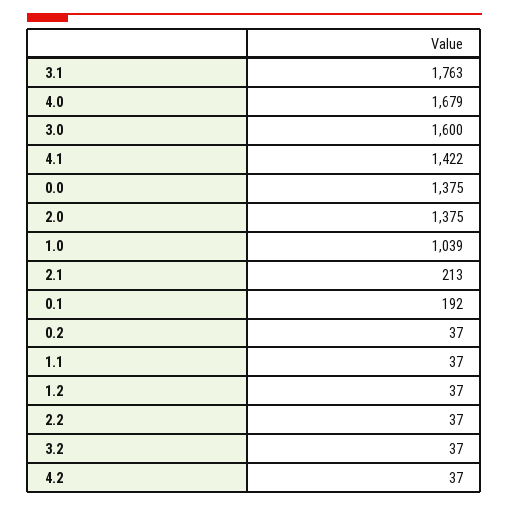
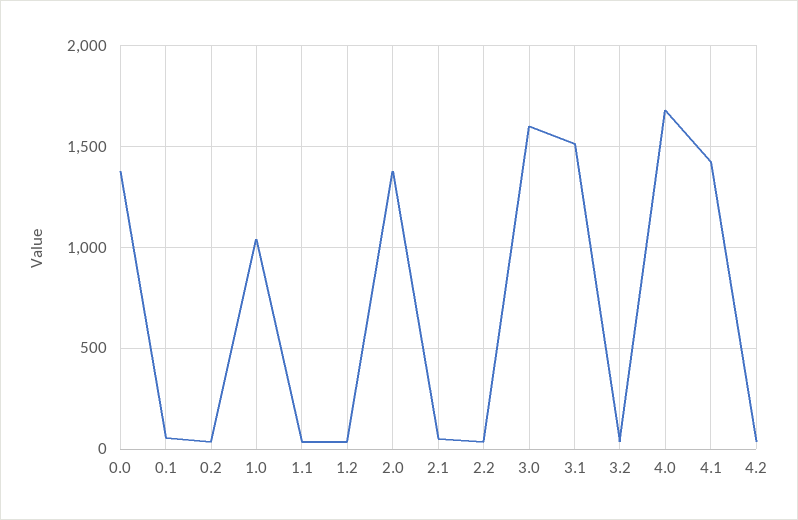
3.1: 1763 -> 1500
2.1: 213 -> 50
0.1: 192 -> 50

